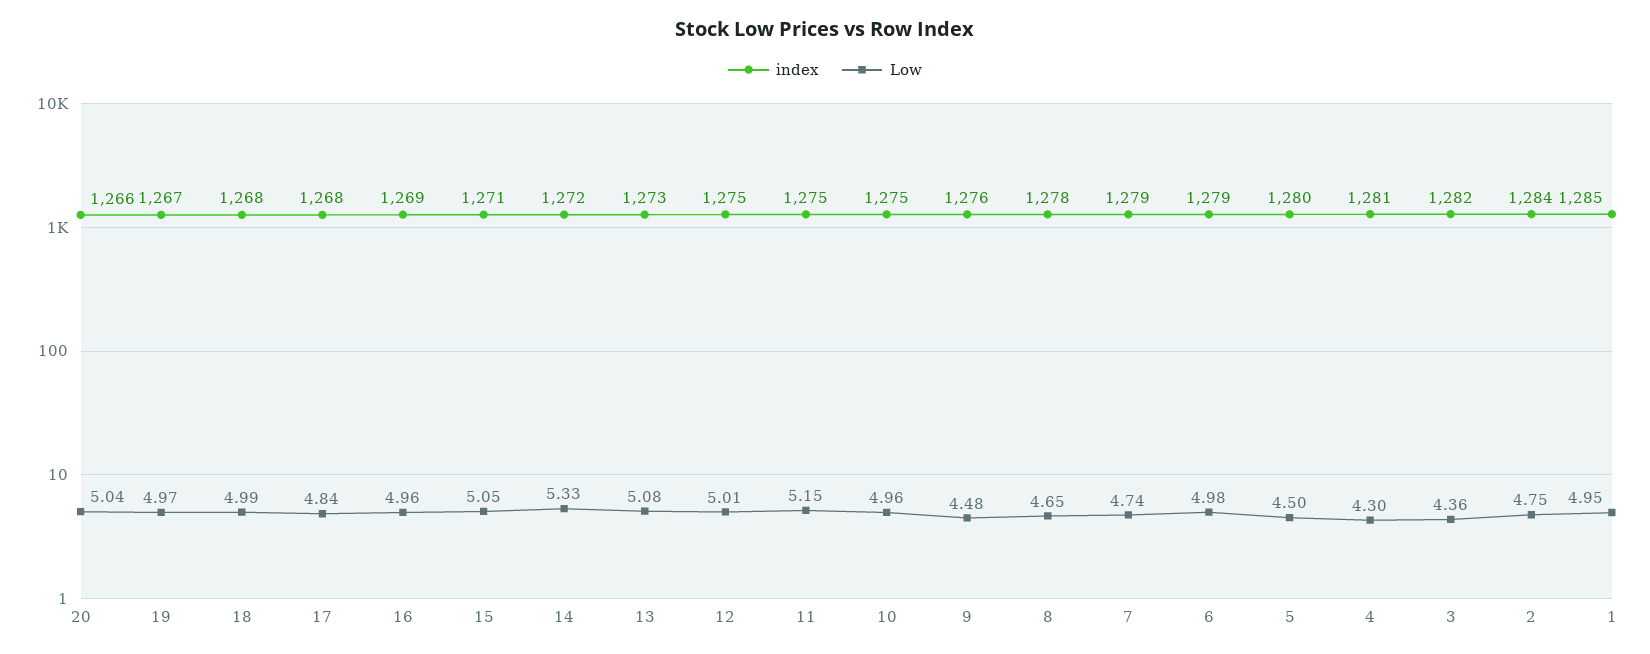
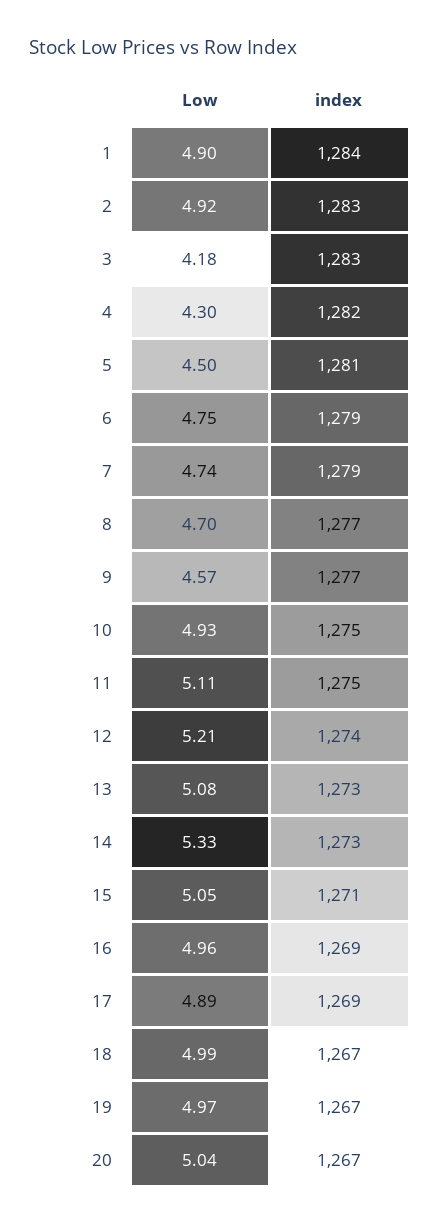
index, 20: 1266 -> 1267
index, 18: 1268 -> 1267
index, 17: 1268 -> 1269
Low, 17: 4.84 -> 4.89
index, 14: 1272 -> 1273
index, 12: 1275 -> 1274
Low, 12: 5.01 -> 5.21
Low, 11: 5.15 -> 5.11
Low, 10: 4.96 -> 4.93
index, 9: 1276 -> 1277
Low, 9: 4.48 -> 4.57
index, 8: 1278 -> 1277
Low, 8: 4.65 -> 4.7
Low, 6: 4.98 -> 4.75
index, 5: 1280 -> 1281
index, 4: 1281 -> 1282
index, 3: 1282 -> 1283
Low, 3: 4.36 -> 4.18
index, 2: 1284 -> 1283
Low, 2: 4.75 -> 4.92
index, 1: 1285 -> 1284
Low, 1: 4.95 -> 4.9

